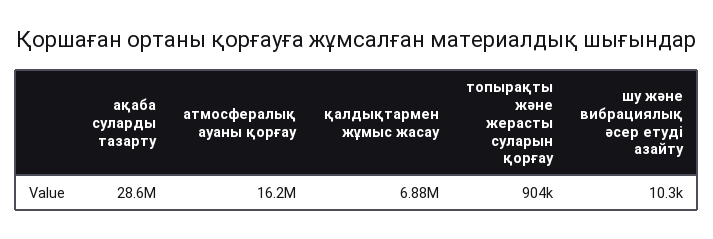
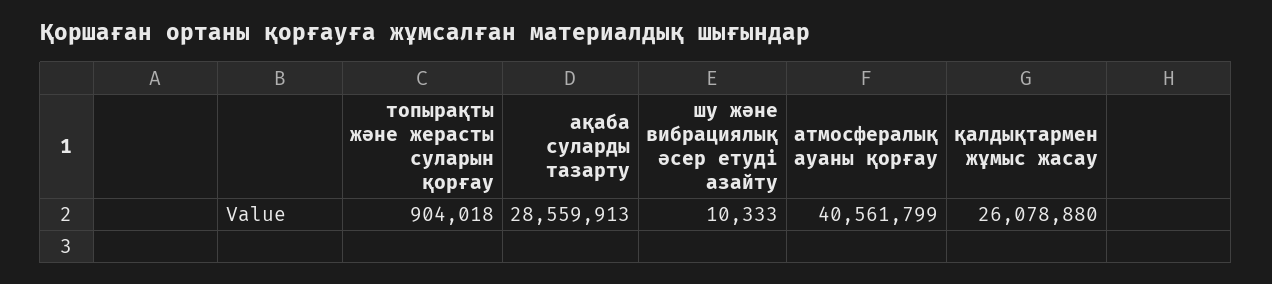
атмосфералық ауаны қорғау: 16200000 -> 40561799
қалдықтармен жұмыс жасау: 6880000 -> 26078880

